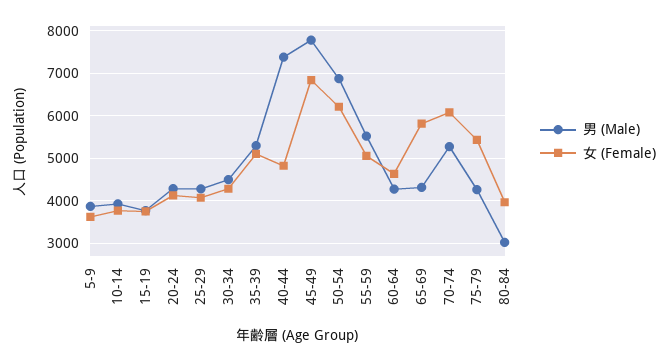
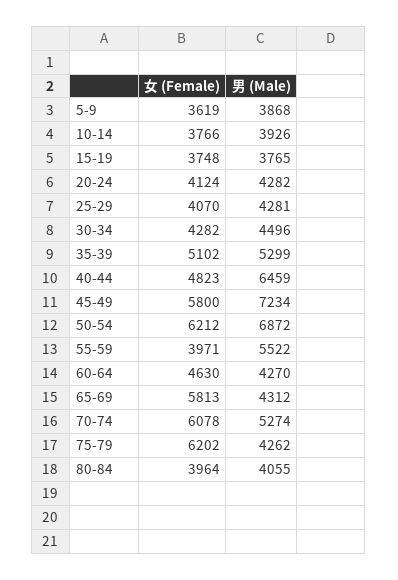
男 (Male), 40-44: 7400 -> 6459
男 (Male), 45-49: 7800 -> 7234
女 (Female), 45-49: 6800 -> 5800
女 (Female), 55-59: 5000 -> 3971
女 (Female), 75-79: 5400 -> 6202
男 (Male), 80-84: 3000 -> 4055

